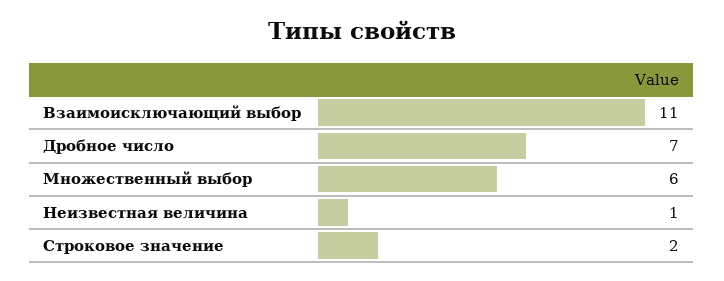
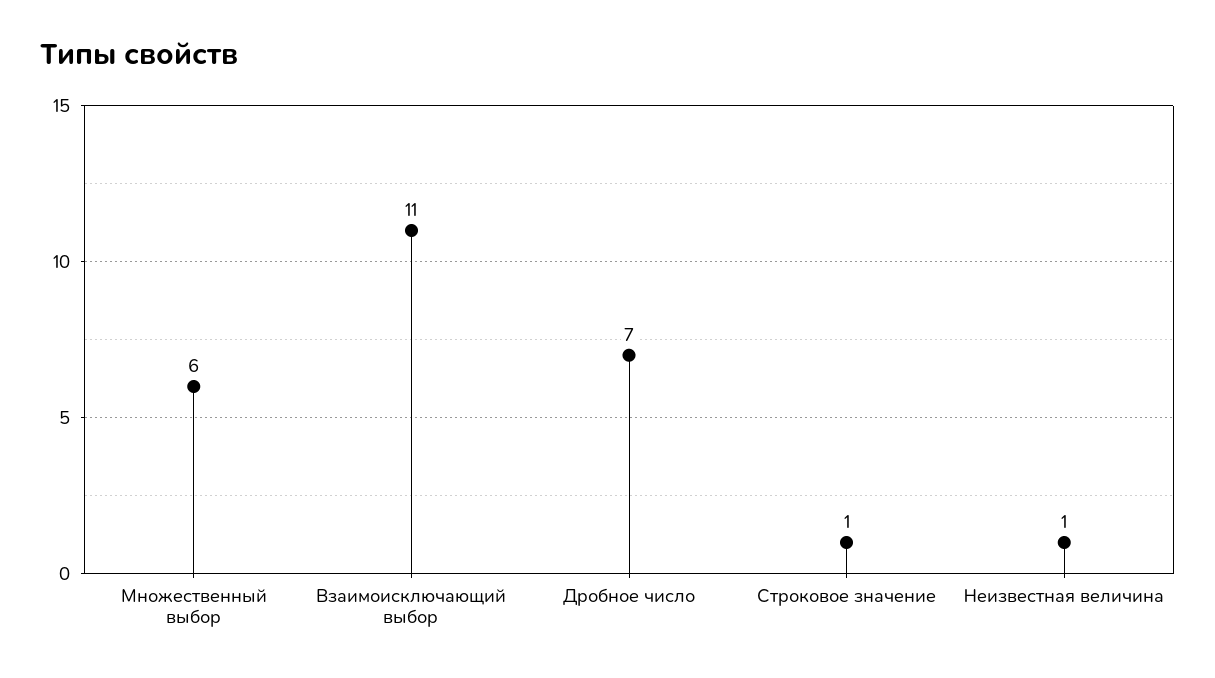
Строковое значение: 2 -> 1

